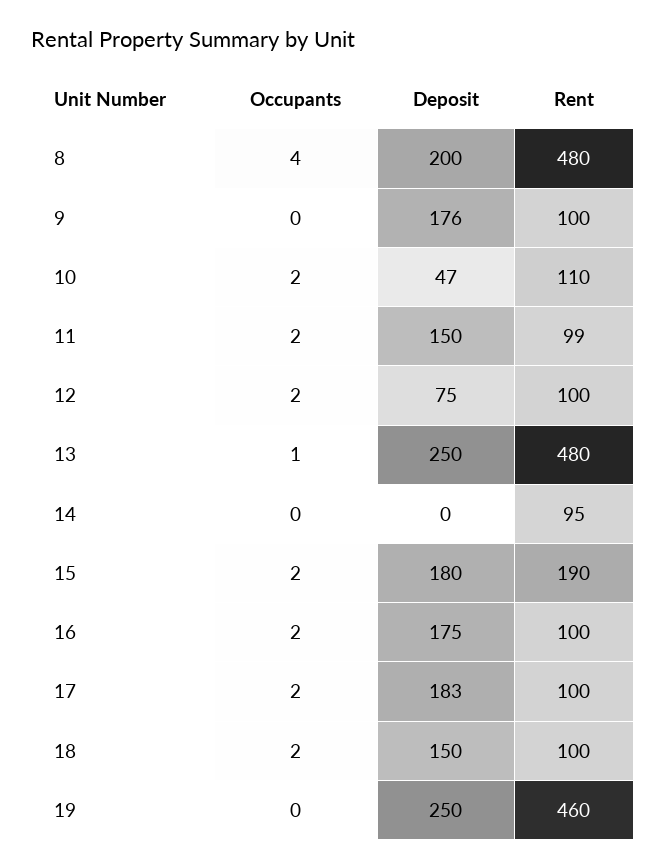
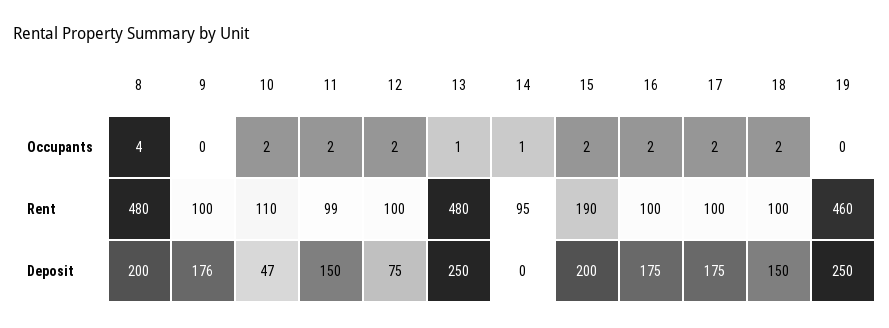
Occupants, 14: 0 -> 1
Deposit, 15: 180 -> 200
Deposit, 17: 183 -> 175

